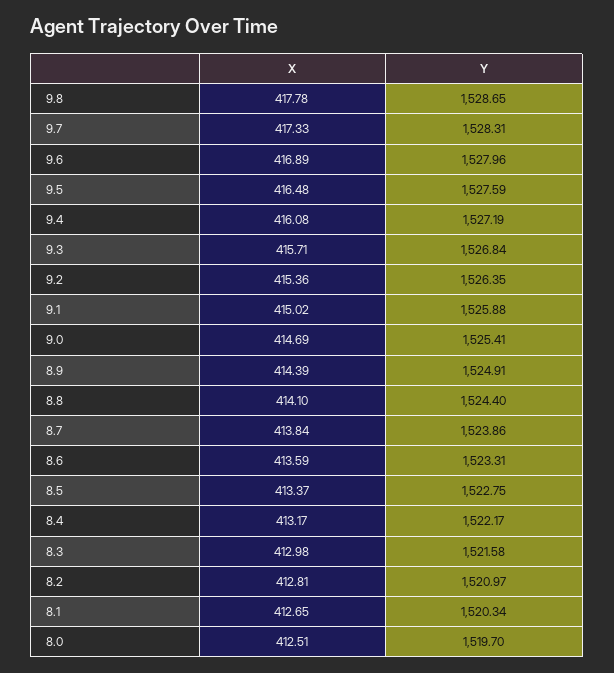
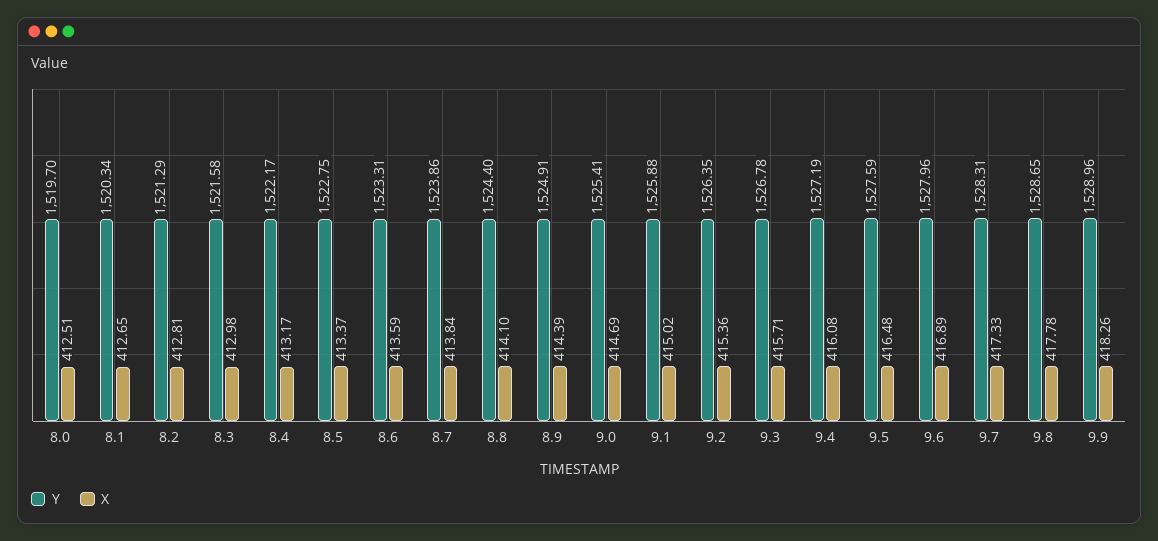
Y, 9.3: 1526.84 -> 1526.78
Y, 8.2: 1520.97 -> 1521.29
Y, 9.9: none -> 1528.96
X, 9.9: none -> 418.26

